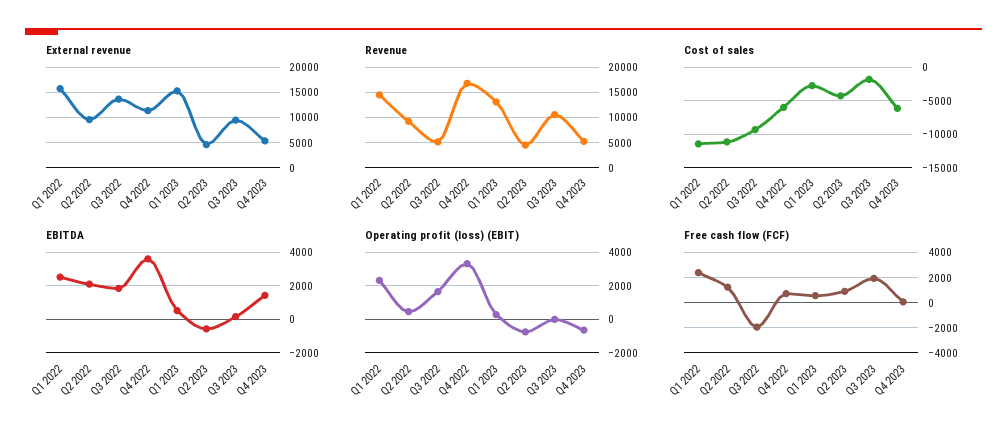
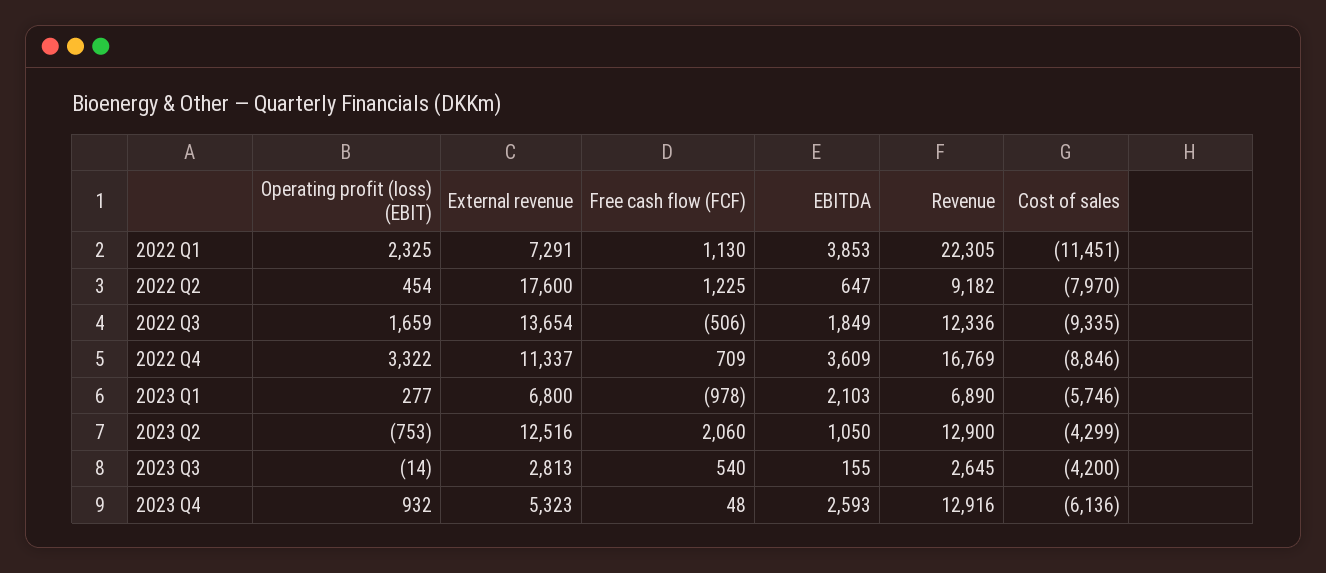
External revenue, Q1 2022: 15000 -> 7291
External revenue, Q2 2022: 10000 -> 17600
External revenue, Q1 2023: 15000 -> 6800
External revenue, Q2 2023: 5000 -> 12516
External revenue, Q3 2023: 10000 -> 2813
Revenue, Q1 2022: 15000 -> 22305
Revenue, Q3 2022: 5000 -> 12336
Revenue, Q1 2023: 12500 -> 6890
Revenue, Q2 2023: 5000 -> 12900
Revenue, Q3 2023: 10000 -> 2645
Revenue, Q4 2023: 5000 -> 12916
Cost of sales, Q2 2022: -11000 -> -7970
Cost of sales, Q4 2022: -6000 -> -8846
Cost of sales, Q1 2023: -3000 -> -5746
Cost of sales, Q3 2023: -2000 -> -4200
EBITDA, Q1 2022: 2500 -> 3853
EBITDA, Q2 2022: 2000 -> 647
EBITDA, Q1 2023: 500 -> 2103
EBITDA, Q2 2023: -500 -> 1050
EBITDA, Q4 2023: 1500 -> 2593
Operating profit (loss) (EBIT), Q4 2023: -500 -> 932
Free cash flow (FCF), Q1 2022: 2500 -> 1130
Free cash flow (FCF), Q3 2022: -2000 -> -506
Free cash flow (FCF), Q1 2023: 500 -> -978
Free cash flow (FCF), Q2 2023: 1000 -> 2060
Free cash flow (FCF), Q3 2023: 2000 -> 540

